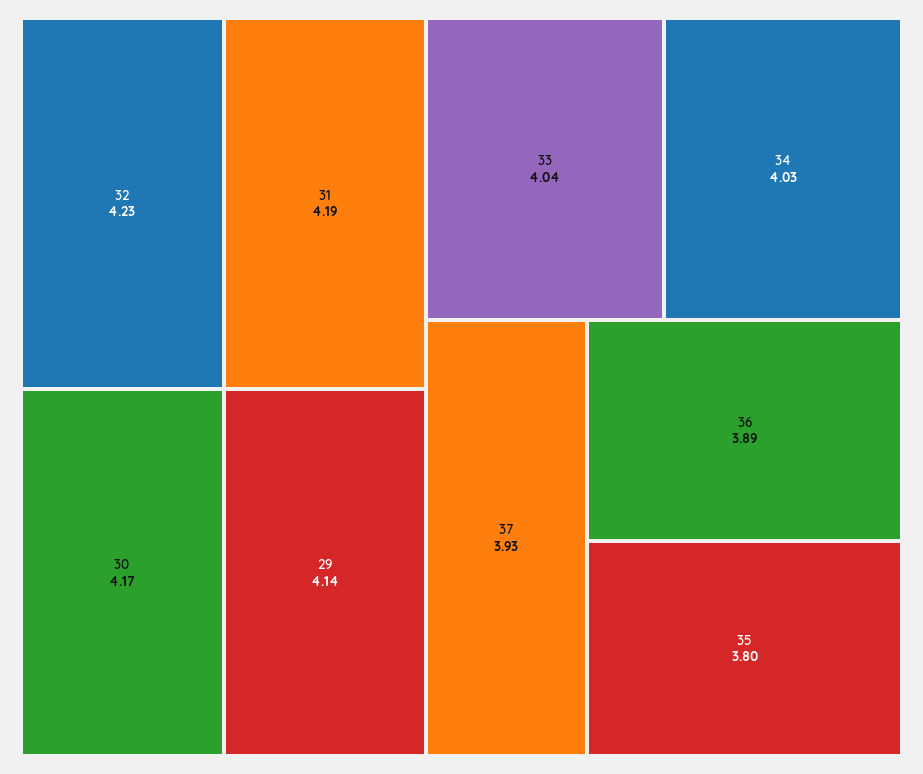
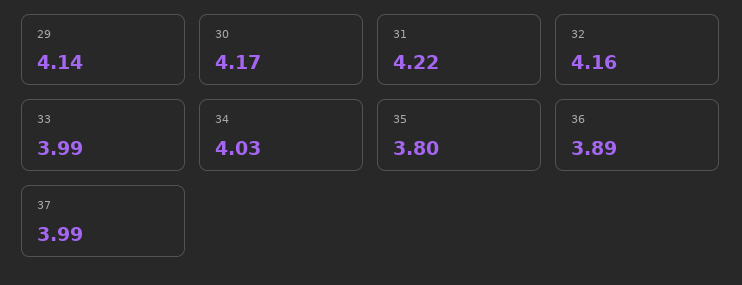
32: 4.23 -> 4.16
31: 4.19 -> 4.22
33: 4.04 -> 3.99
37: 3.93 -> 3.99

